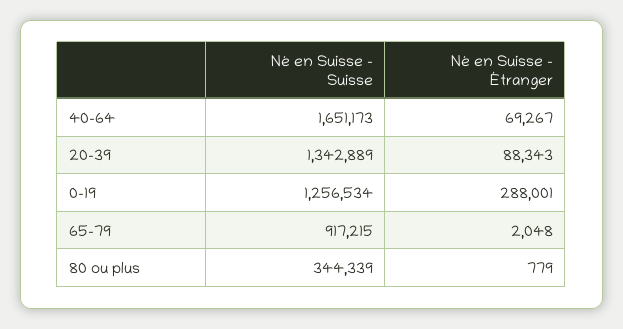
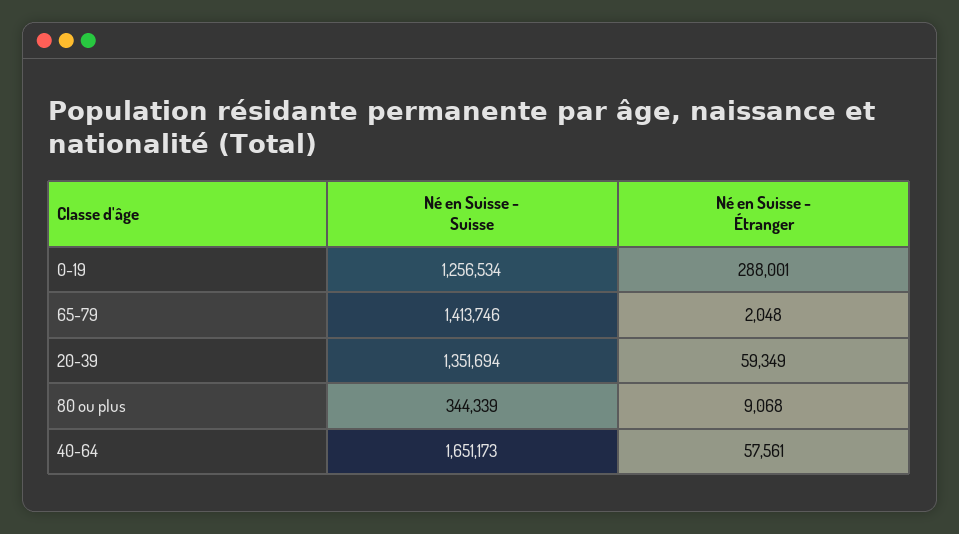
Né en Suisse - Étranger, 40-64: 69267 -> 57561
Né en Suisse - Suisse, 20-39: 1342889 -> 1351694
Né en Suisse - Étranger, 20-39: 88343 -> 59349
Né en Suisse - Suisse, 65-79: 917215 -> 1413746
Né en Suisse - Étranger, 80 ou plus: 779 -> 9068

